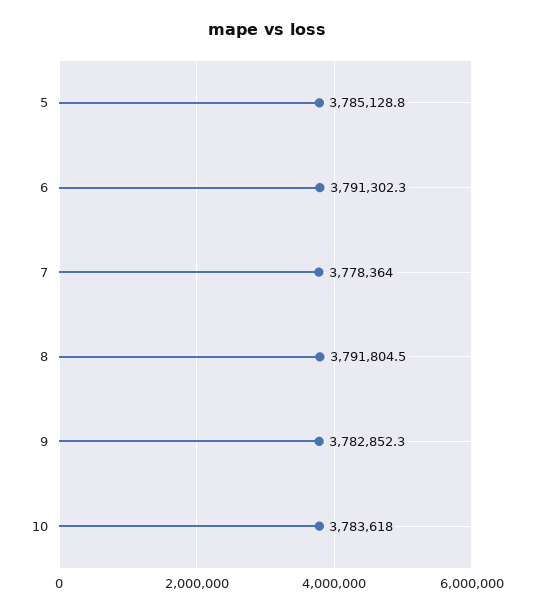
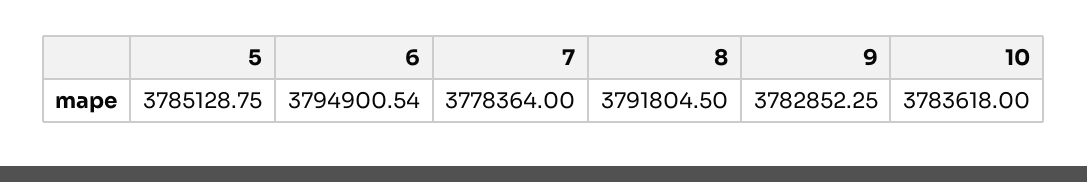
6: 3791302.3 -> 3794900.54

